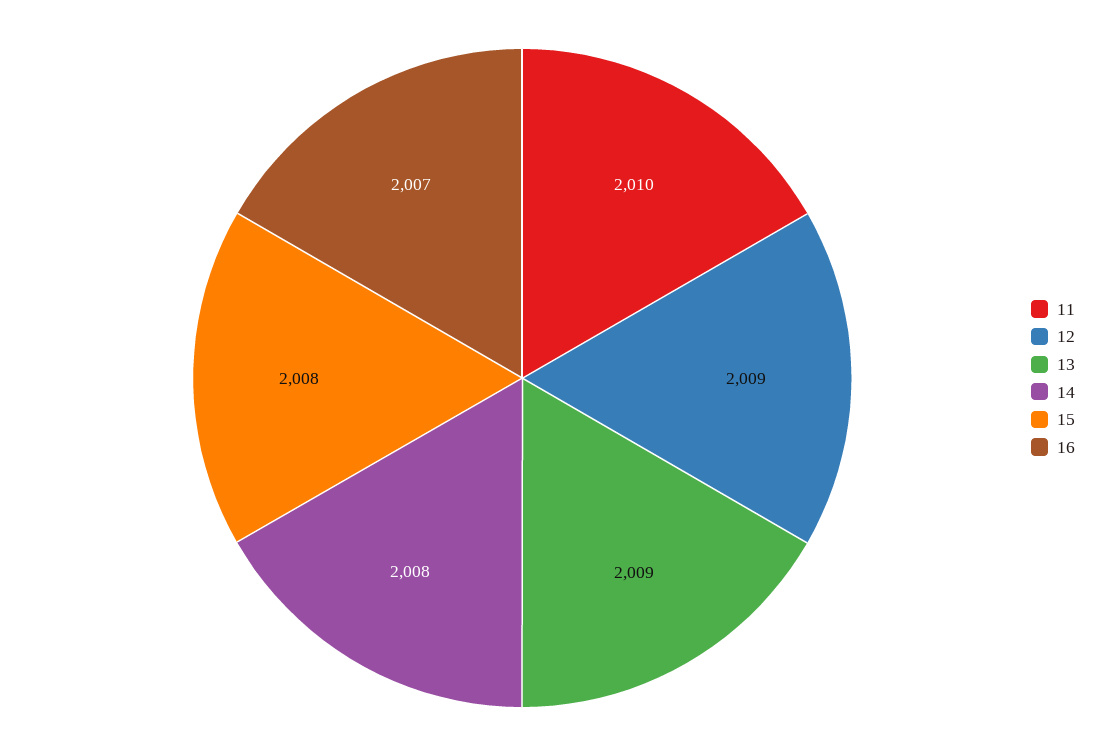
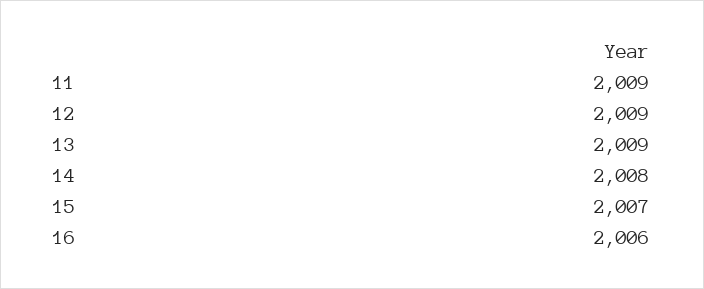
11: 2010 -> 2009
15: 2008 -> 2007
16: 2007 -> 2006

